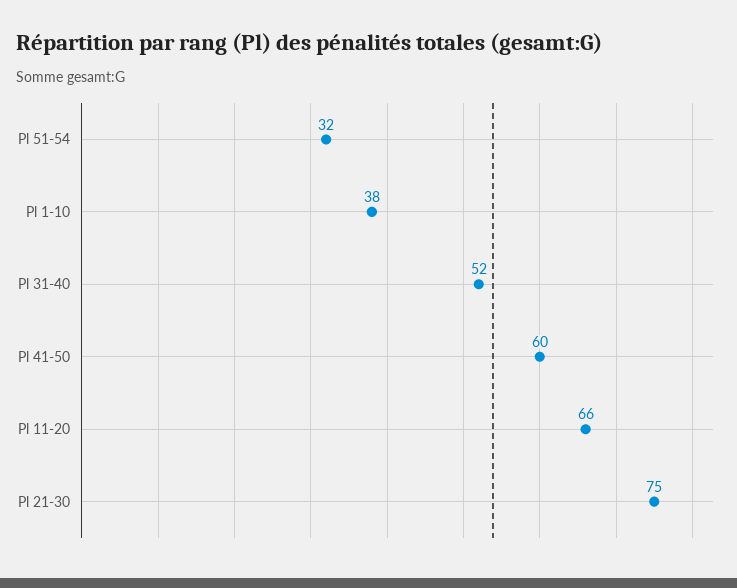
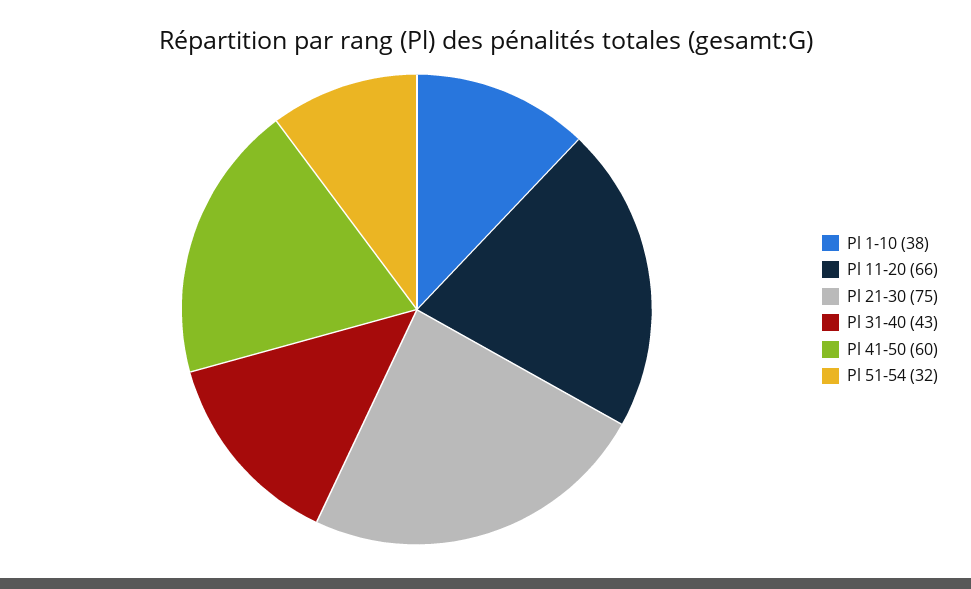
Pl 31-40: 52 -> 43

